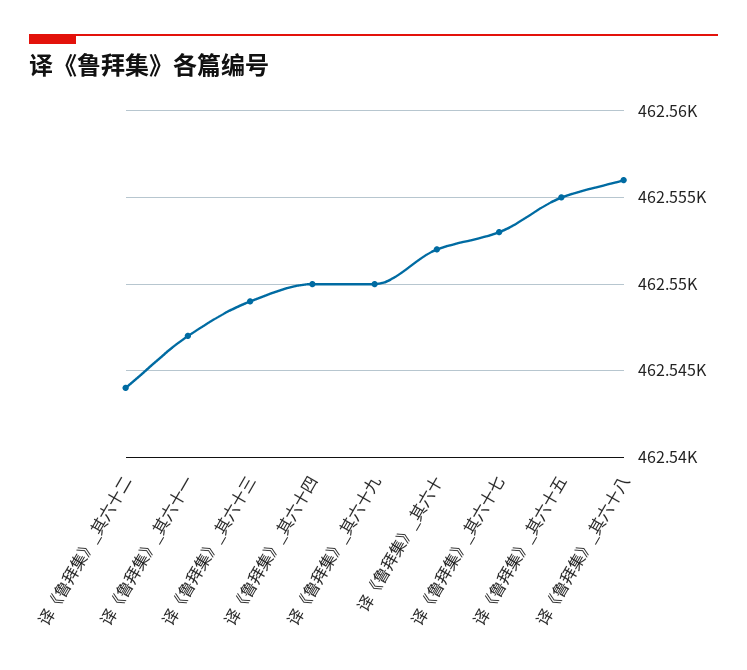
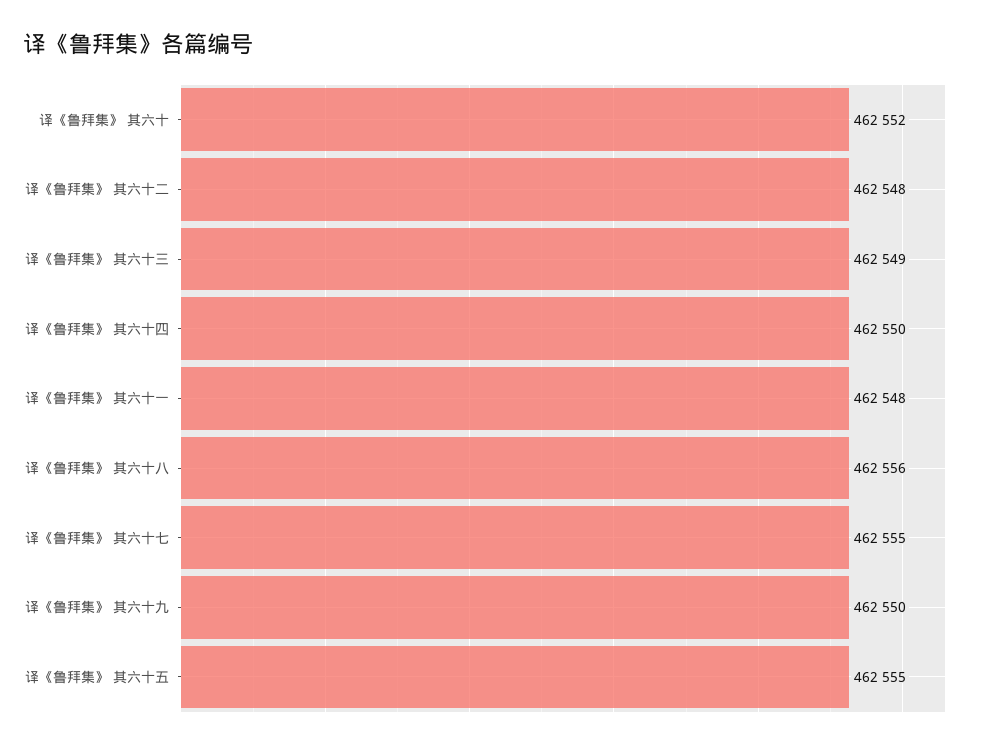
译《鲁拜集》_其六十二: 462544 -> 462548
译《鲁拜集》_其六十一: 462547 -> 462548
译《鲁拜集》_其六十七: 462553 -> 462555

